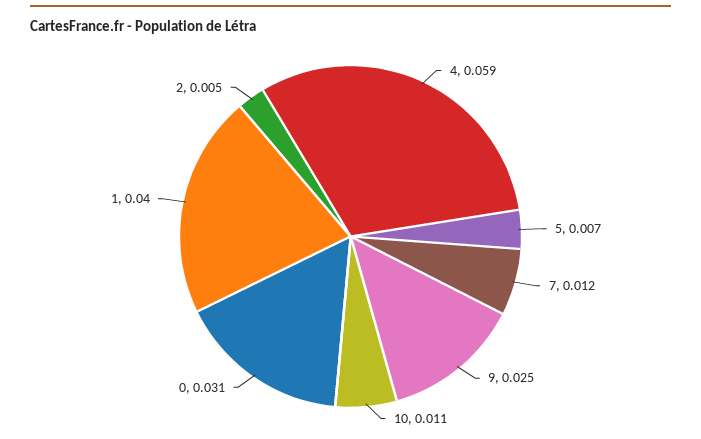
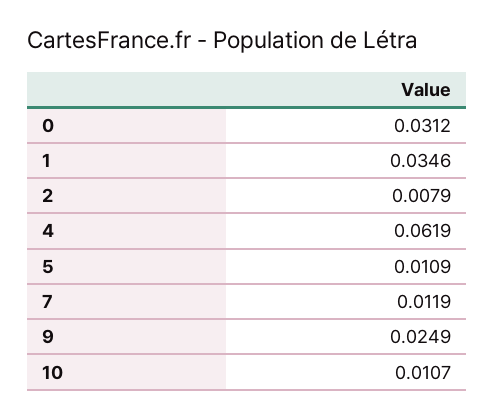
4: 0.059 -> 0.0619
5: 0.007 -> 0.0109
1: 0.04 -> 0.0346
2: 0.005 -> 0.0079

